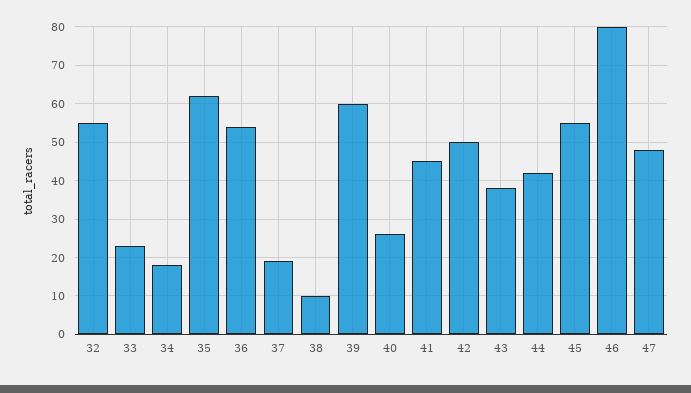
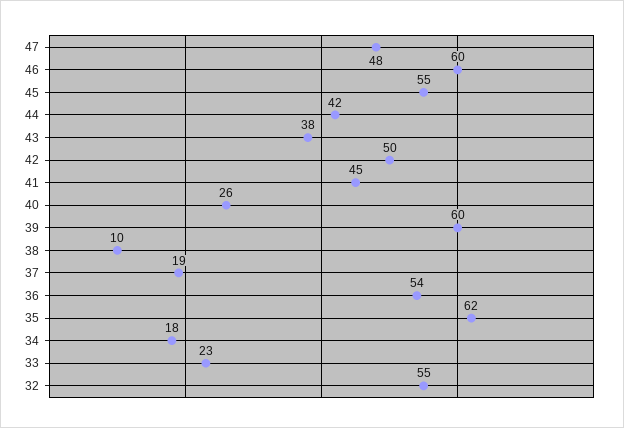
46: 80 -> 60

